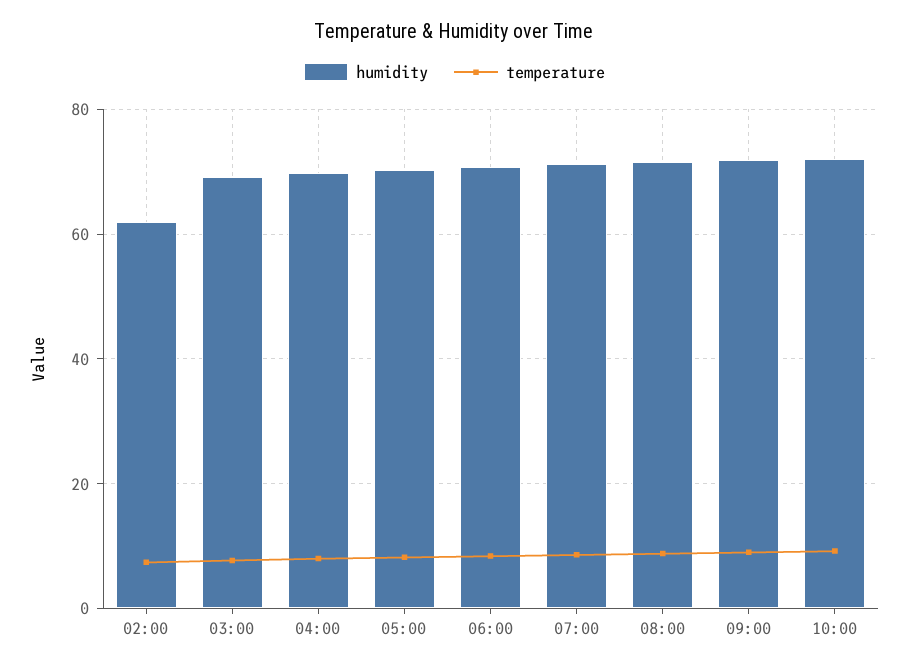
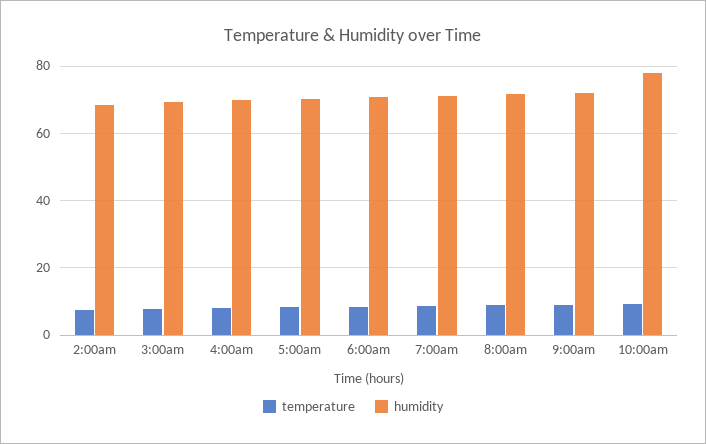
humidity, 02:00: 62 -> 68
humidity, 10:00: 72 -> 78

